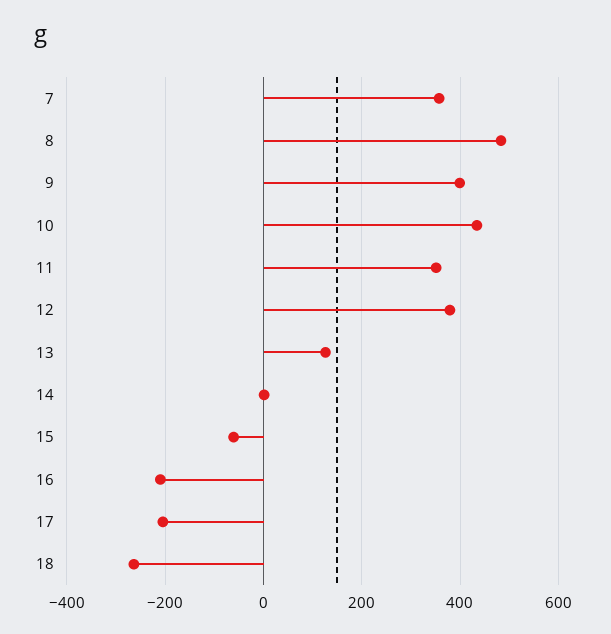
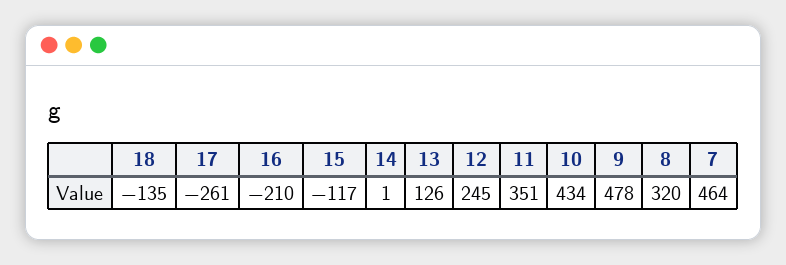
7: 360 -> 464
8: 480 -> 320
9: 400 -> 478
12: 380 -> 245
15: -60 -> -117
17: -200 -> -261
18: -260 -> -135

